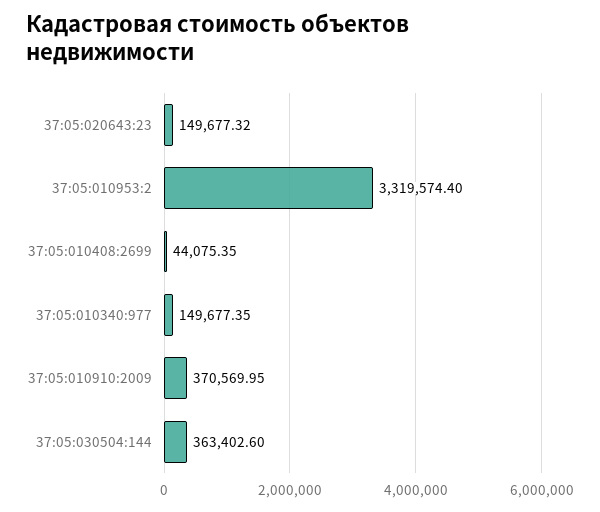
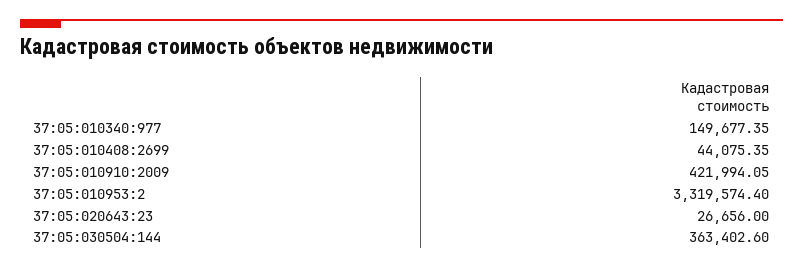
37:05:020643:23: 149677.32 -> 26656
37:05:010910:2009: 370569.95 -> 421994.05

